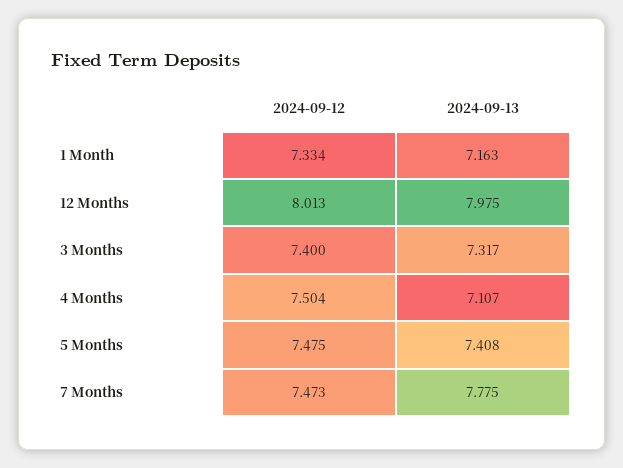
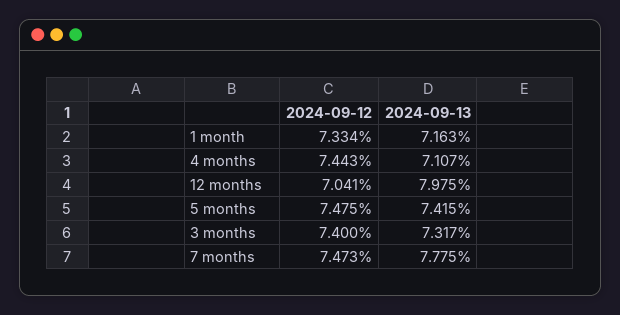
2024-09-12, 12 Months: 8.013 -> 7.041
2024-09-12, 4 Months: 7.504 -> 7.443
2024-09-13, 5 Months: 7.408 -> 7.415

